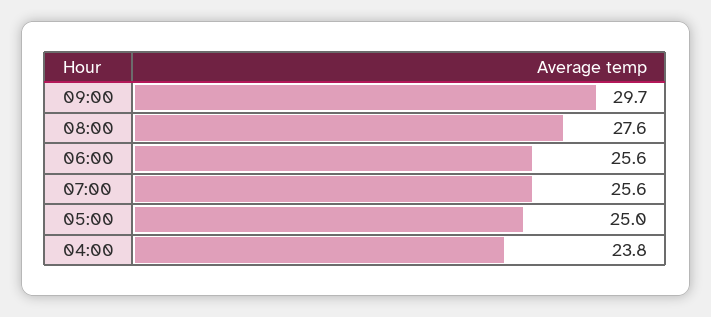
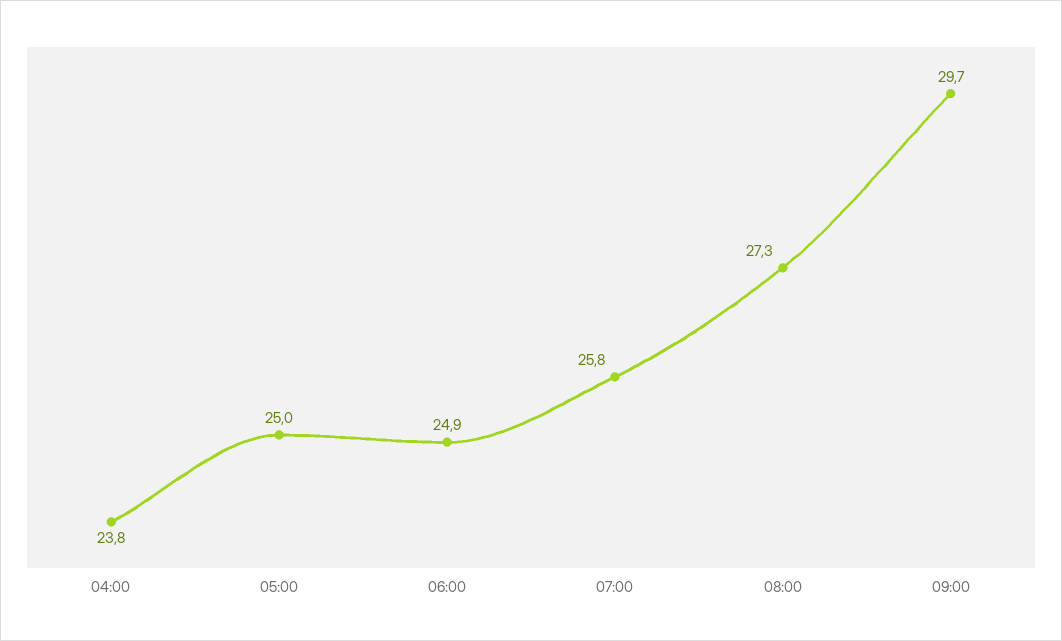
08:00: 27.6 -> 27.3
06:00: 25.6 -> 24.9
07:00: 25.6 -> 25.8

